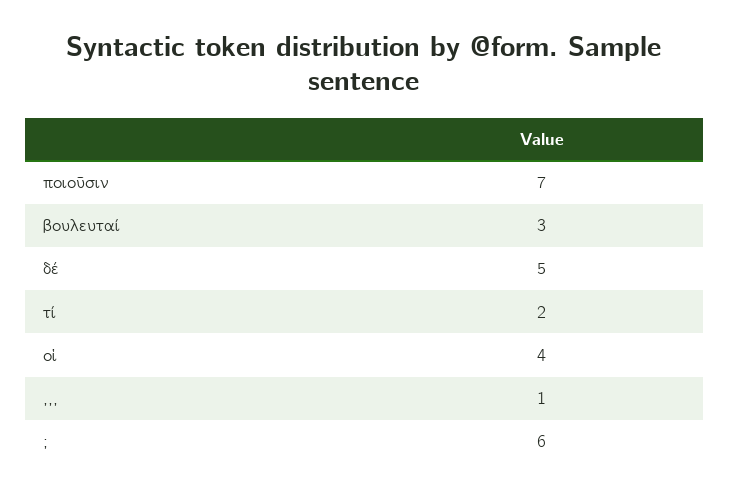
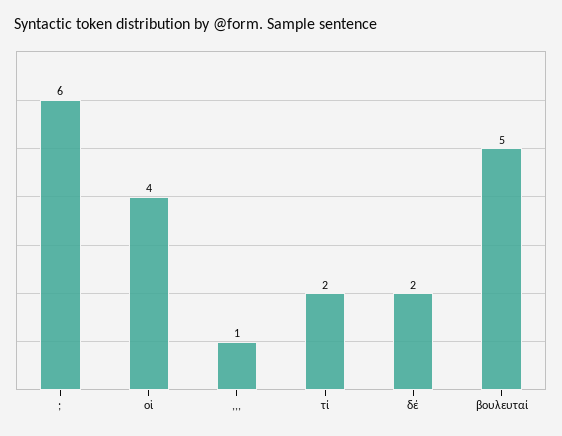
ποιοῦσιν: 7 -> none
βουλευταί: 3 -> 5
δέ: 5 -> 2

